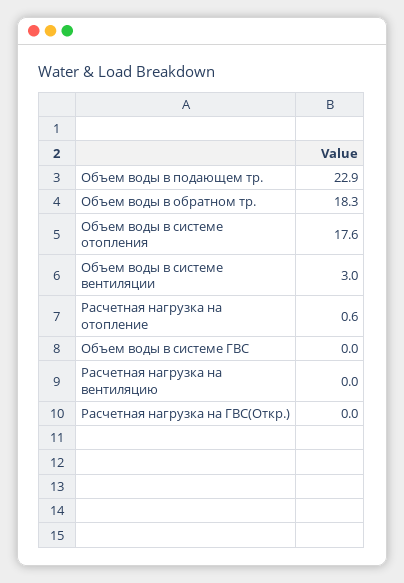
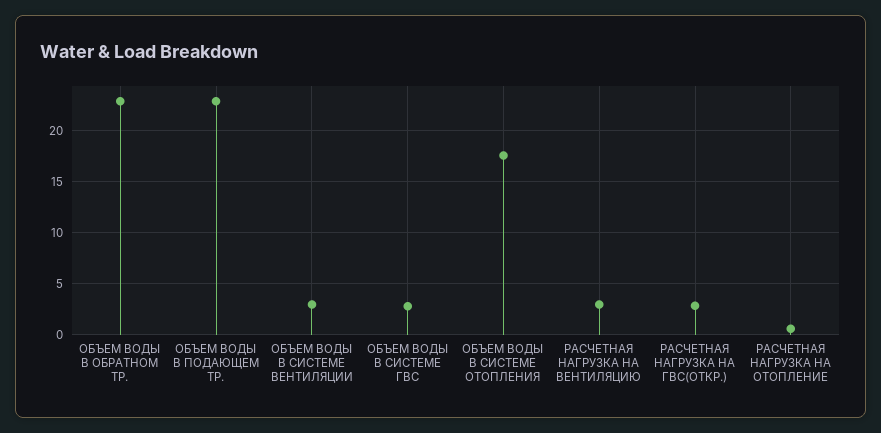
Объем воды в обратном тр.: 18.3 -> 23
Объем воды в системе ГВС: 0 -> 3
Расчетная нагрузка на вентиляцию: 0 -> 3
Расчетная нагрузка на ГВС(Откр.): 0 -> 3

